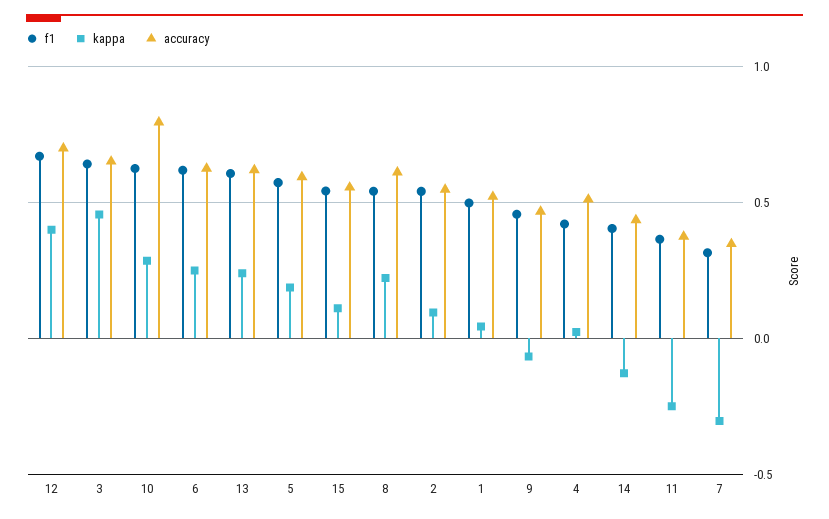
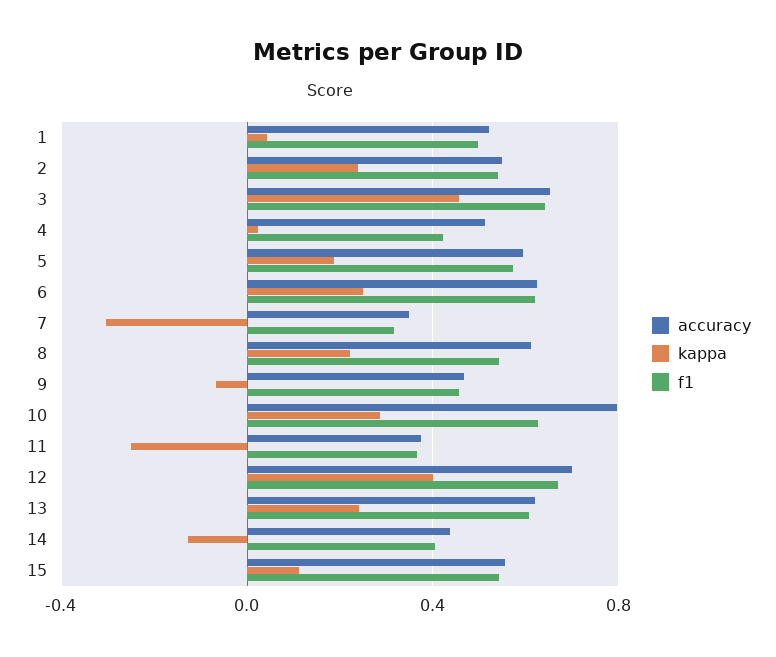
kappa, 2: 0.1 -> 0.25

